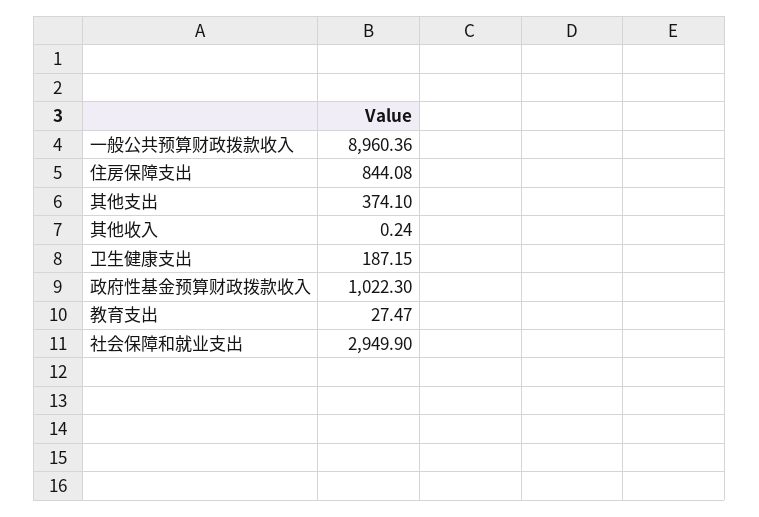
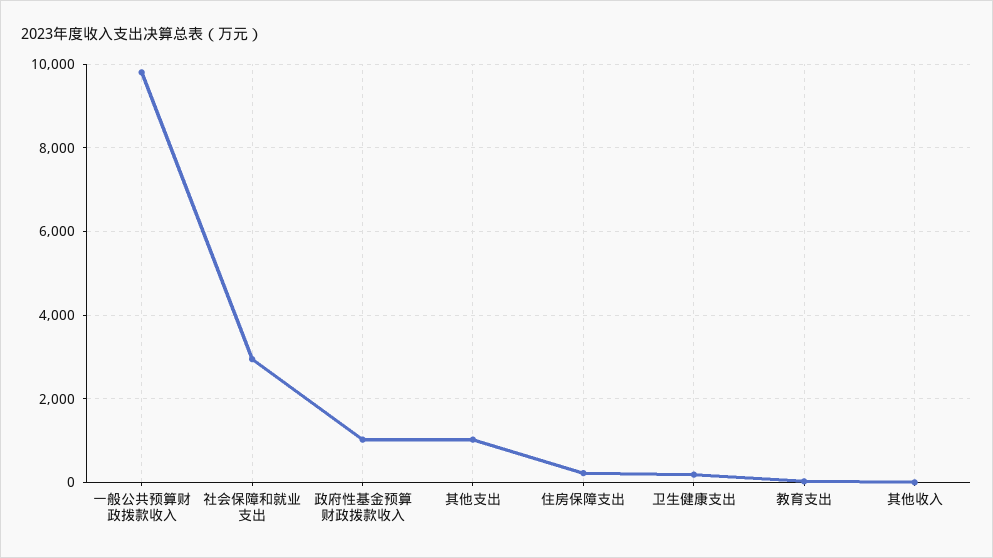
一般公共预算财政拨款收入: 8960.36 -> 9800
住房保障支出: 844.08 -> 200
其他支出: 374.1 -> 1000

